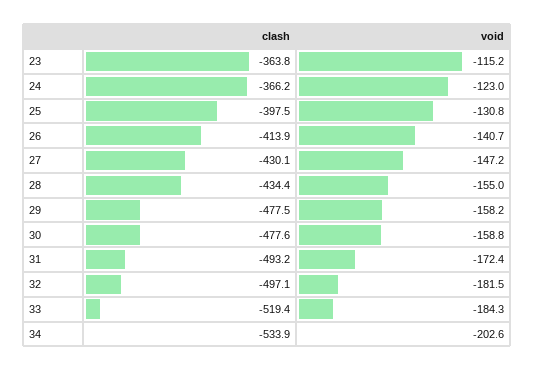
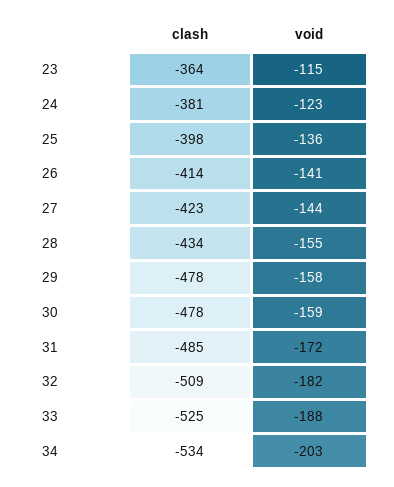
clash, 24: -366.2 -> -381
void, 25: -130.8 -> -136
clash, 27: -430.1 -> -423
void, 27: -147.2 -> -144
clash, 31: -493.2 -> -485
clash, 32: -497.1 -> -509
clash, 33: -519.4 -> -525
void, 33: -184.3 -> -188

